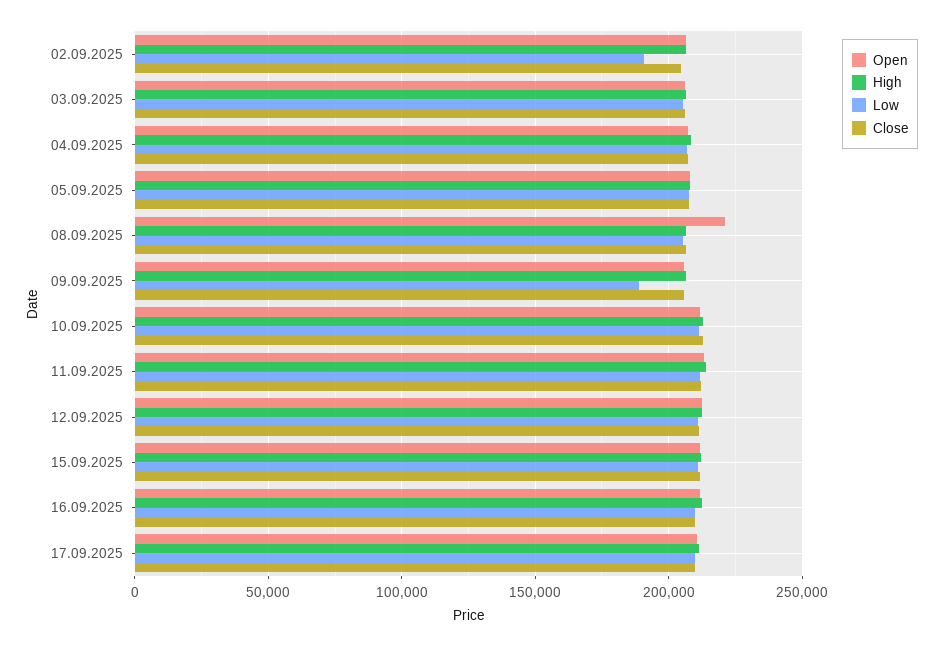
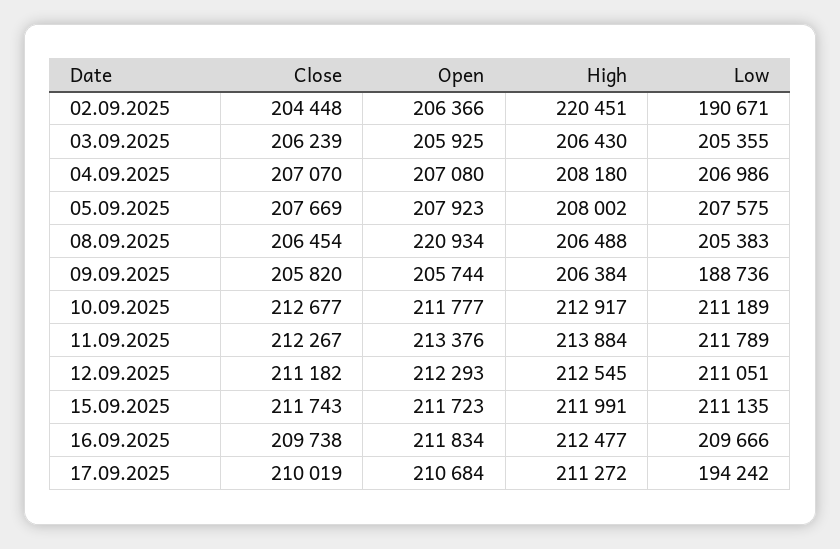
High, 02.09.2025: 205000 -> 220451
Low, 17.09.2025: 210000 -> 194242

